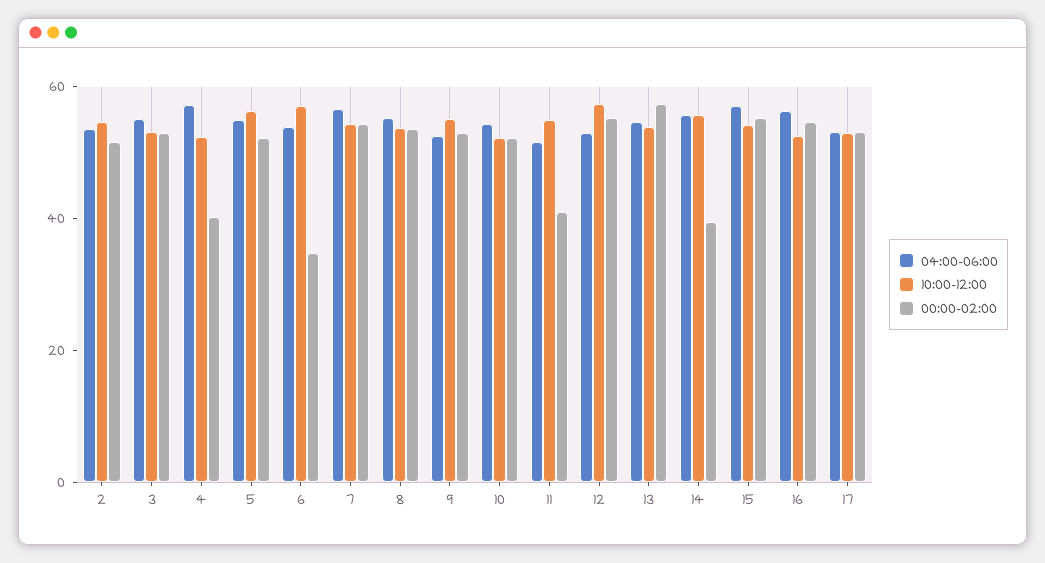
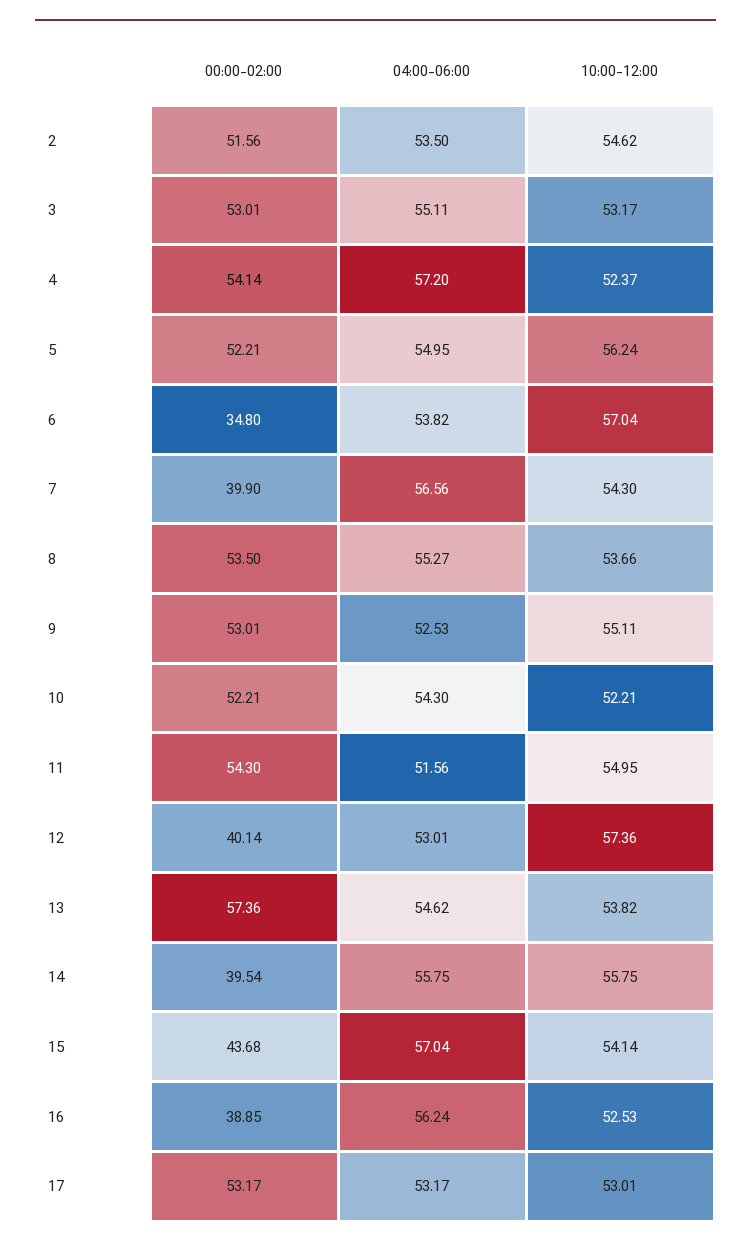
00:00-02:00, 4: 40 -> 54.14
00:00-02:00, 7: 55 -> 39.9
00:00-02:00, 11: 40 -> 54.3
00:00-02:00, 12: 55 -> 40.14
00:00-02:00, 15: 55 -> 43.68
00:00-02:00, 16: 55 -> 38.85

